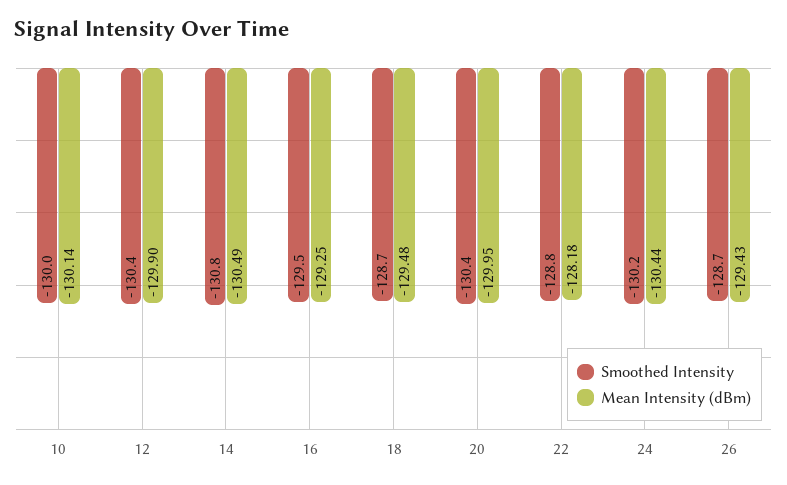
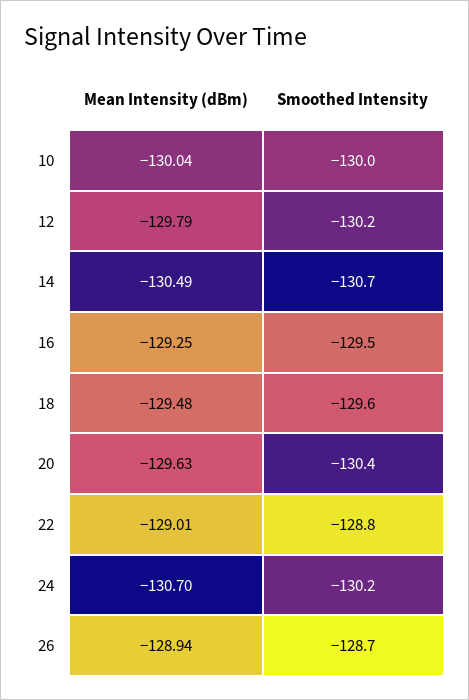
Mean Intensity (dBm), 10: -130.14 -> -130.04
Smoothed Intensity, 12: -130.4 -> -130.2
Mean Intensity (dBm), 12: -129.9 -> -129.79
Smoothed Intensity, 14: -130.8 -> -130.7
Smoothed Intensity, 18: -128.7 -> -129.6
Mean Intensity (dBm), 20: -129.95 -> -129.63
Mean Intensity (dBm), 22: -128.18 -> -129.01
Mean Intensity (dBm), 24: -130.44 -> -130.7
Mean Intensity (dBm), 26: -129.43 -> -128.94

